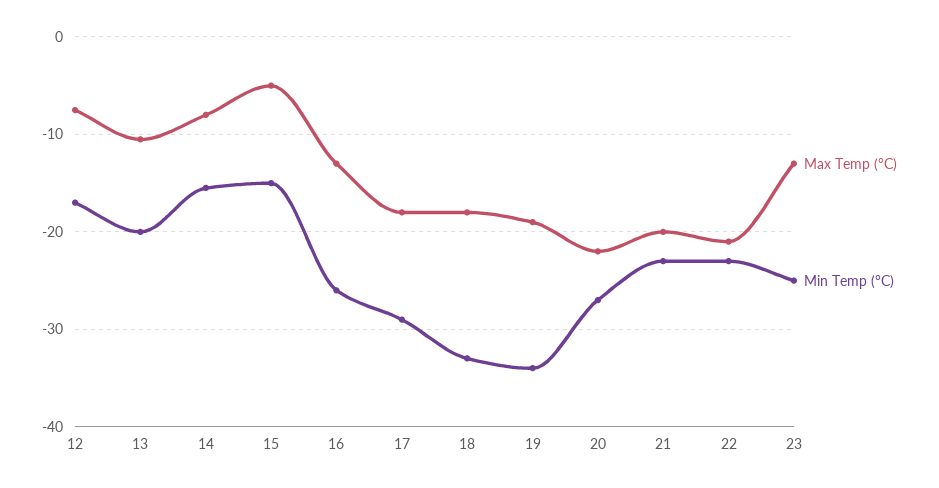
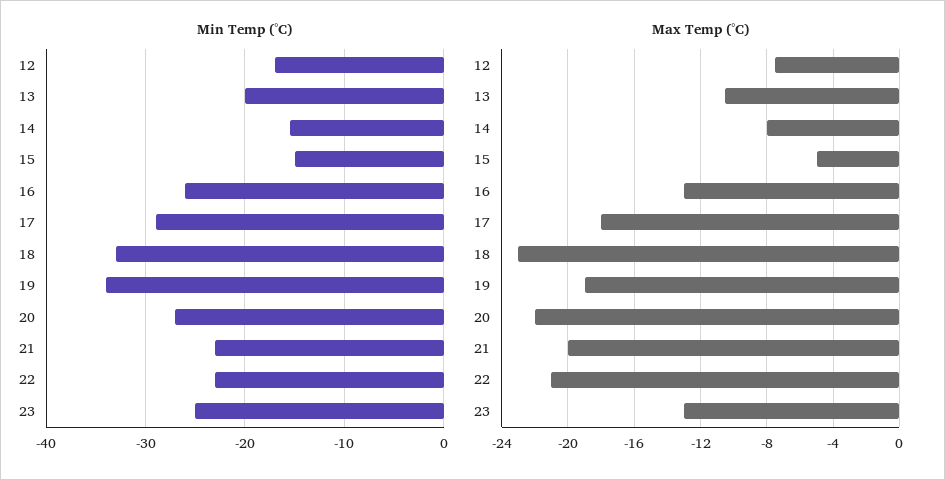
Max Temp (°C), 18: -18 -> -23

